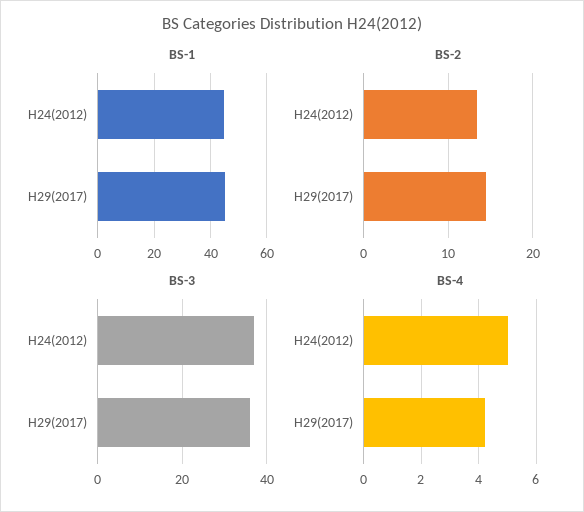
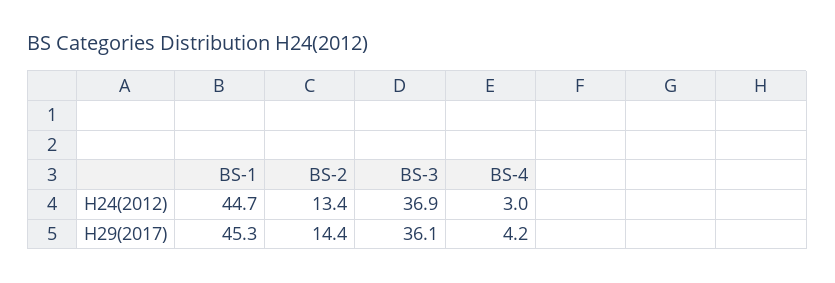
BS-4, H24(2012): 5 -> 3

